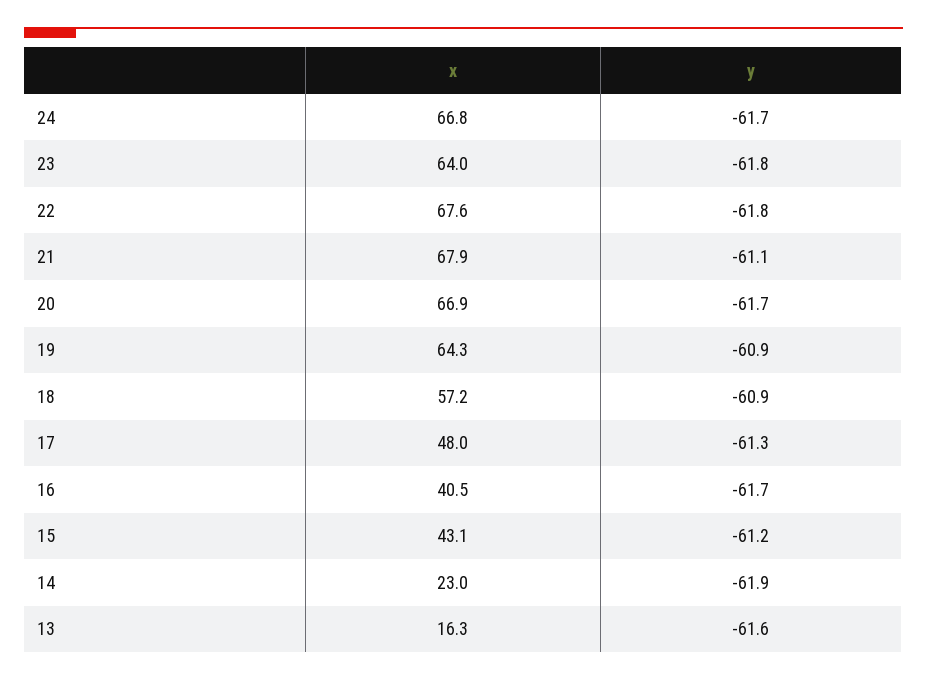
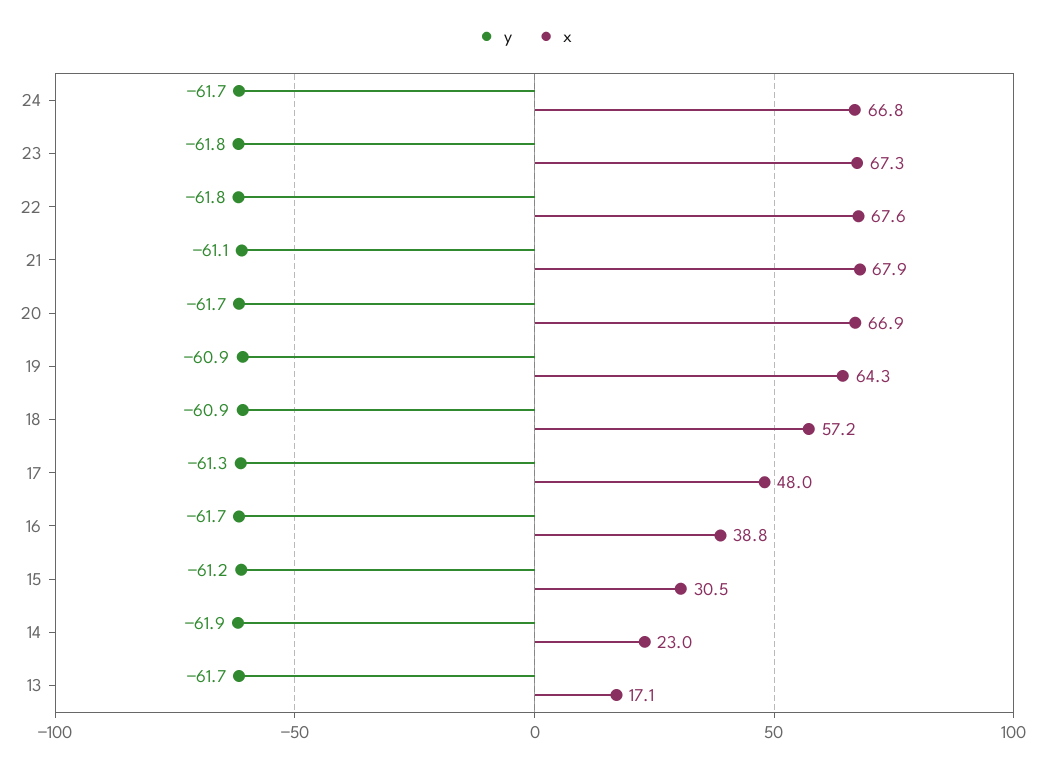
x, 23: 64 -> 67.3
x, 16: 40.5 -> 38.8
x, 15: 43.1 -> 30.5
x, 13: 16.3 -> 17.1
y, 13: -61.6 -> -61.7

